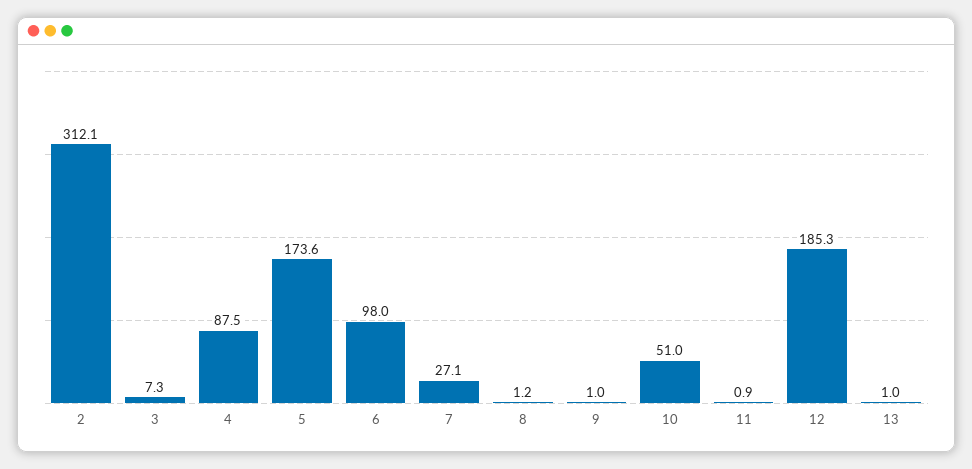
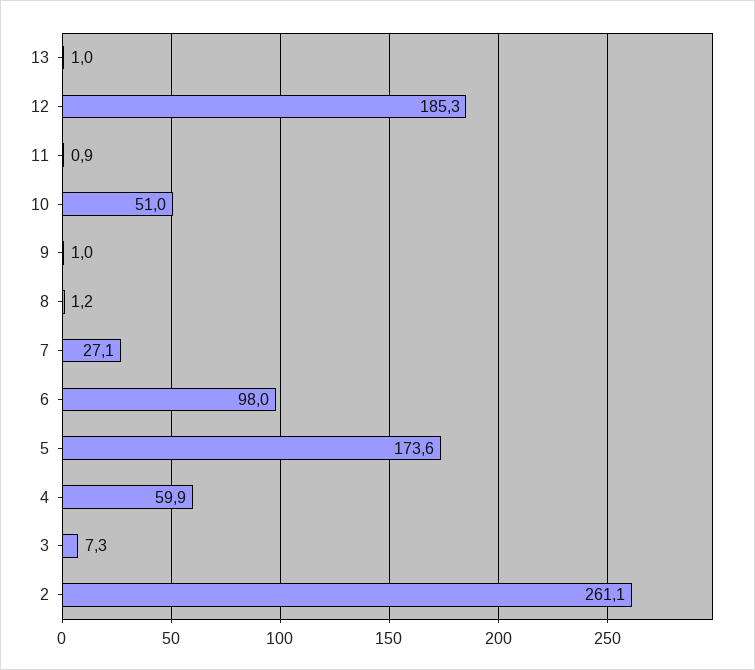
2: 312.1 -> 261.1
4: 87.5 -> 59.9

